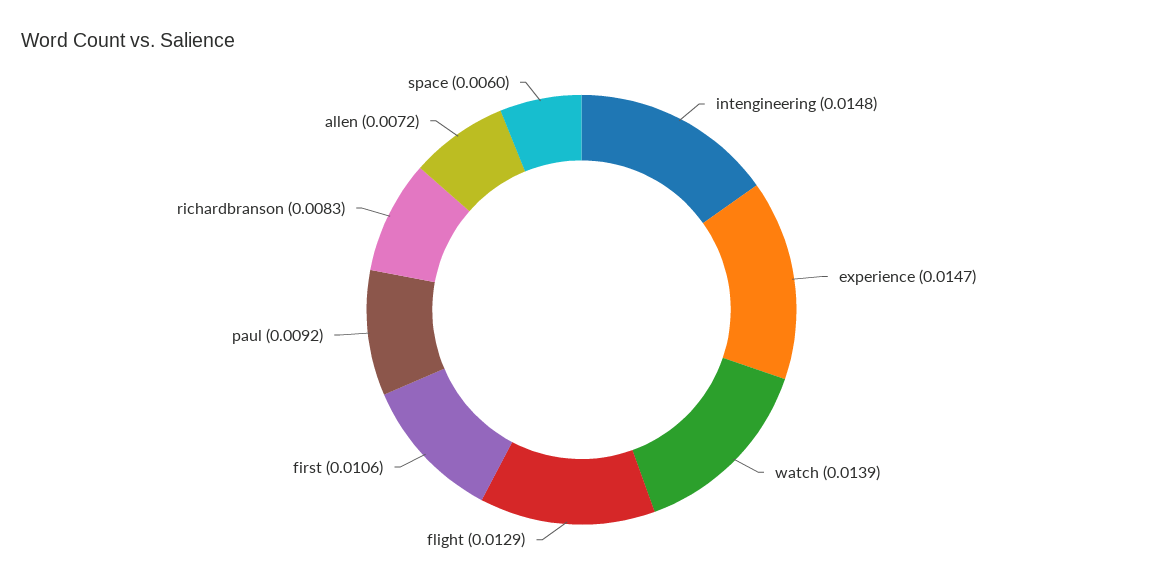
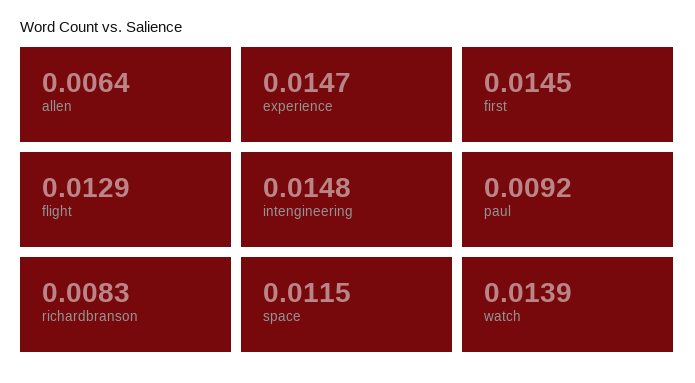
first: 0.0106 -> 0.0145
allen: 0.0072 -> 0.0064
space: 0.006 -> 0.0115

